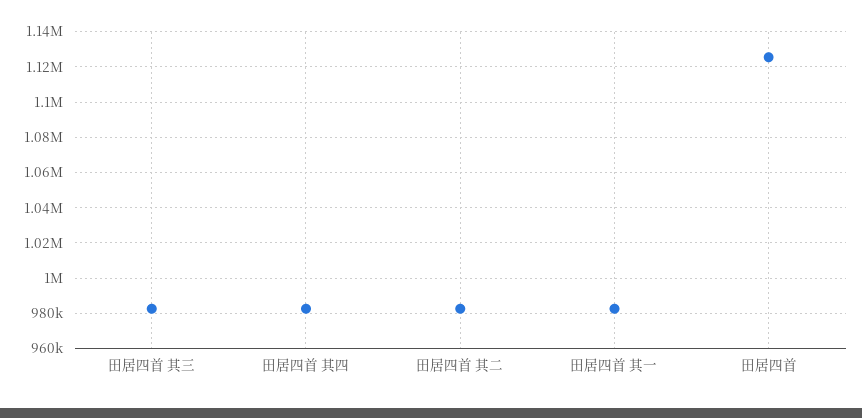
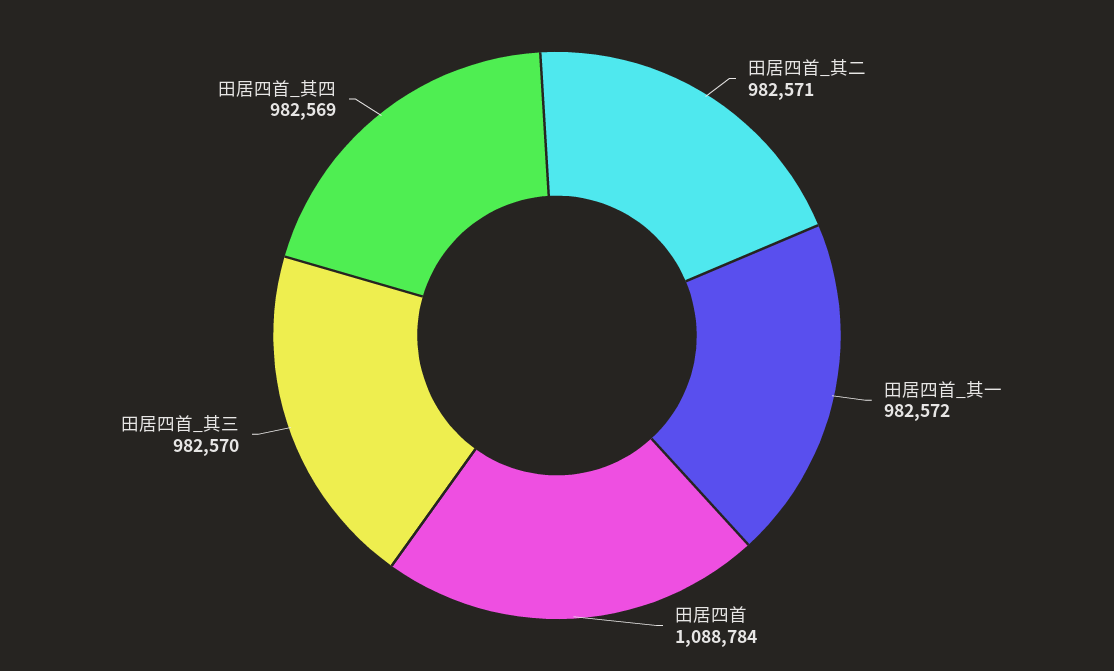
田居四首: 1125000 -> 1088784

